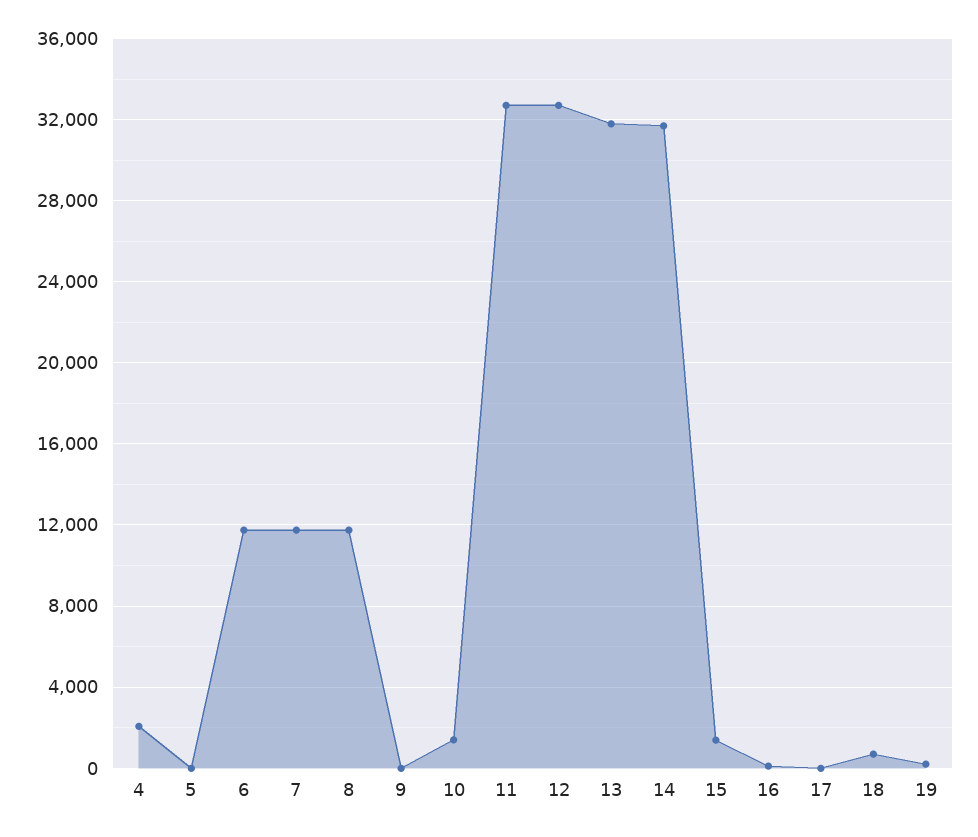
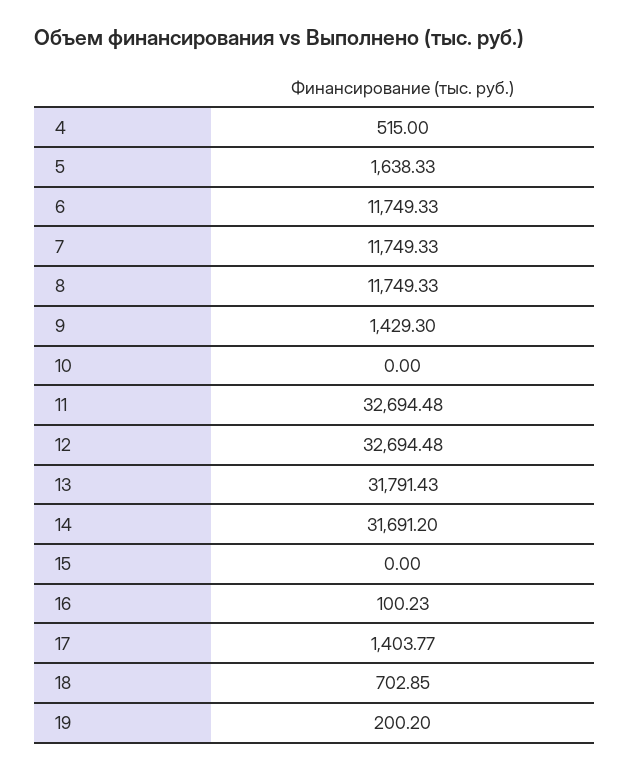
4: 2000 -> 515
5: 0 -> 1638.33
9: 0 -> 1429.3
10: 1500 -> 0
15: 1500 -> 0
17: 0 -> 1403.77

